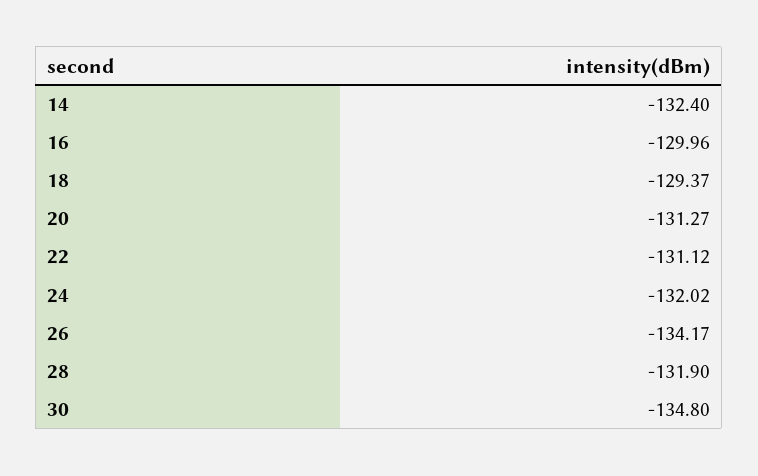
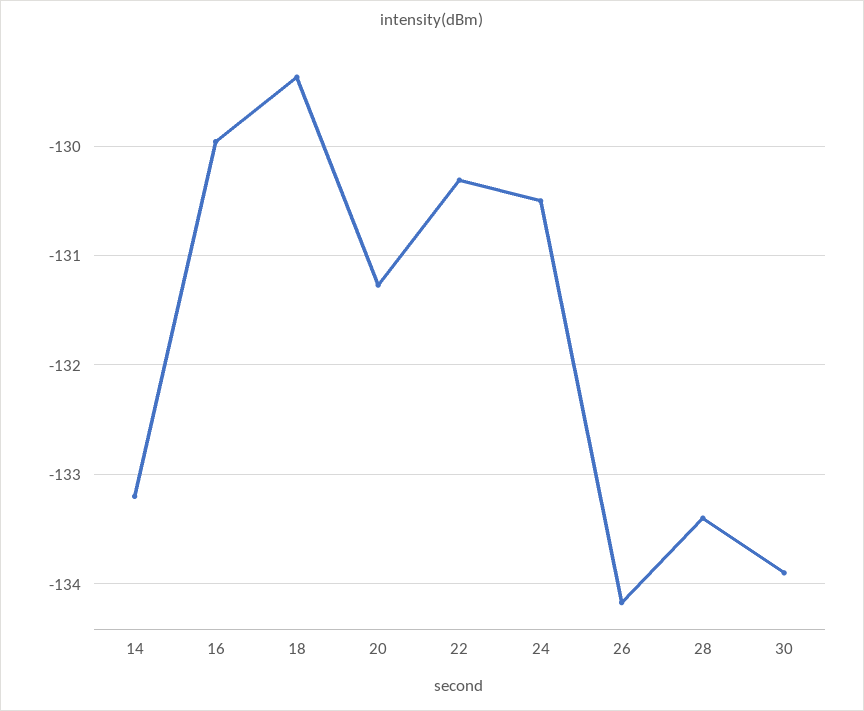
14: -132.4 -> -133.2
22: -131.12 -> -130.3
24: -132.02 -> -130.5
28: -131.9 -> -133.4
30: -134.8 -> -133.9

